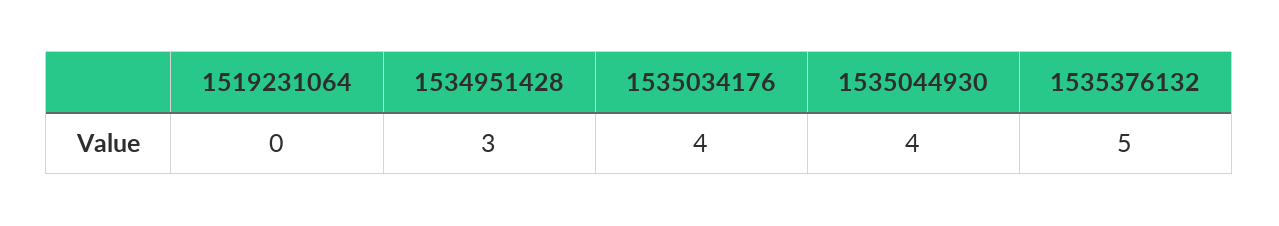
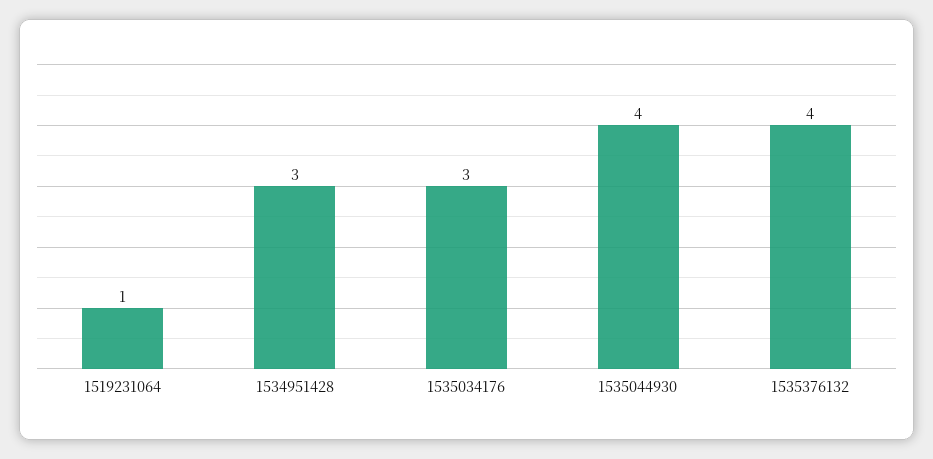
1519231064: 0 -> 1
1535034176: 4 -> 3
1535376132: 5 -> 4

